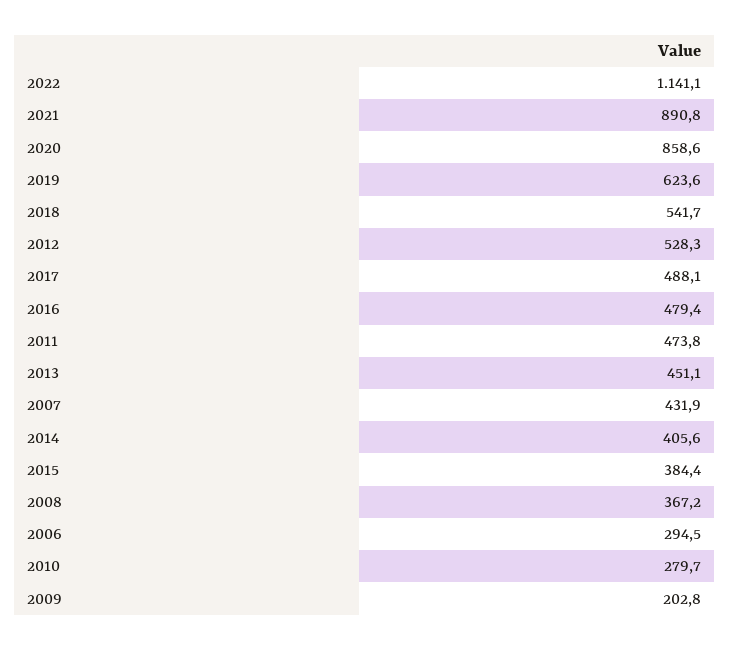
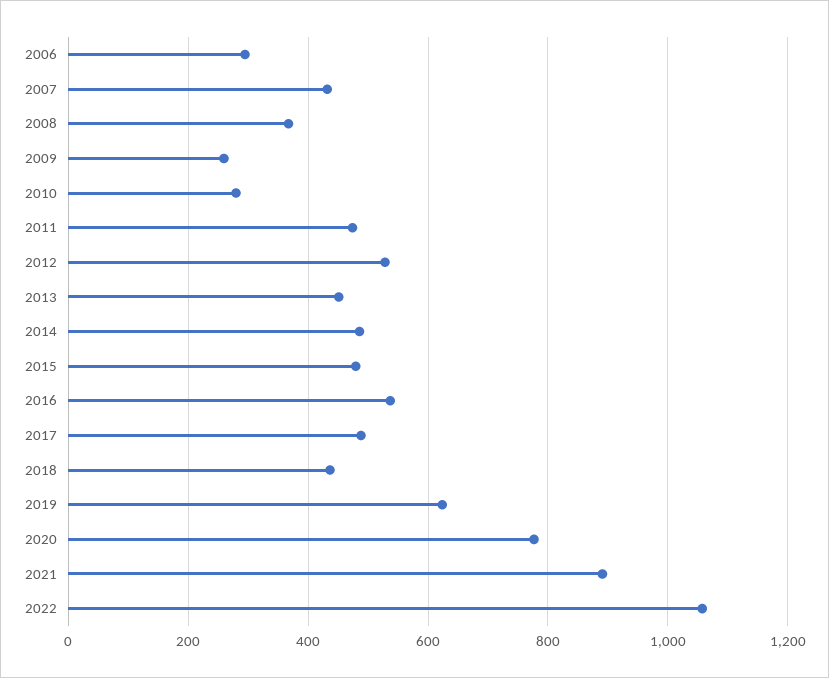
2022: 1141.1 -> 1060
2020: 858.6 -> 780
2018: 541.7 -> 440
2016: 479.4 -> 540
2014: 405.6 -> 480
2015: 384.4 -> 480
2009: 202.8 -> 260

